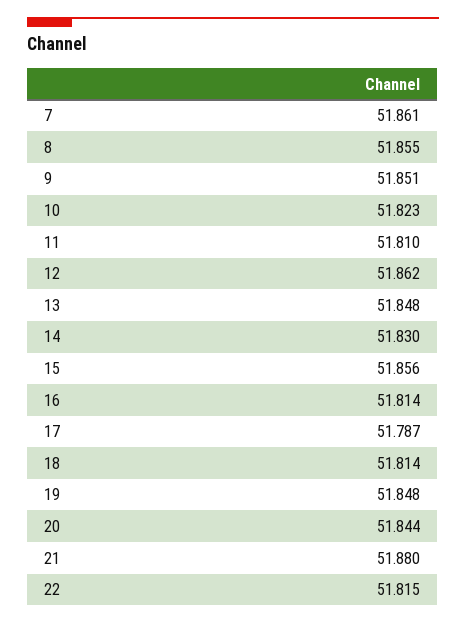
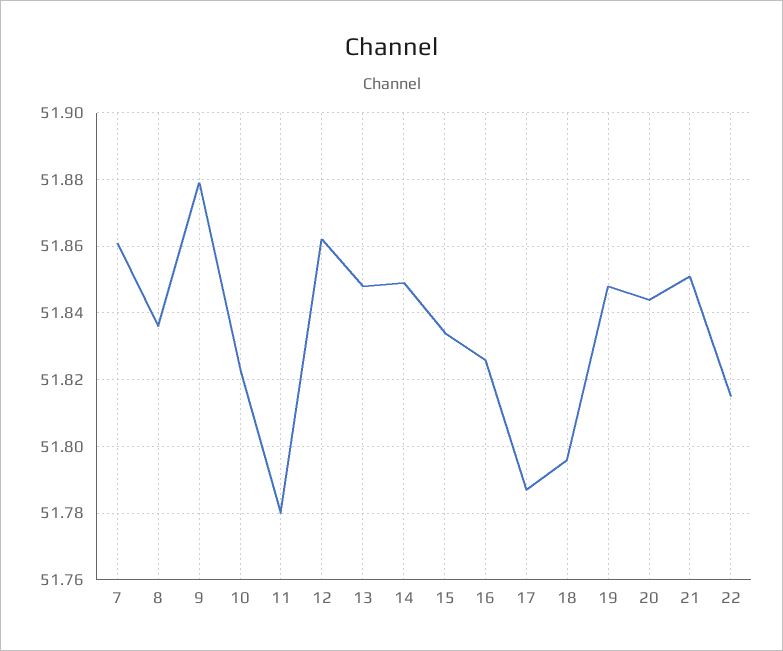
8: 51.855 -> 51.835
9: 51.851 -> 51.88
11: 51.81 -> 51.78
14: 51.83 -> 51.85
15: 51.856 -> 51.835
16: 51.814 -> 51.825
18: 51.814 -> 51.795
21: 51.88 -> 51.85

